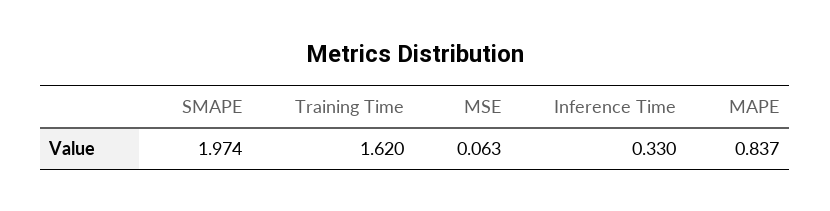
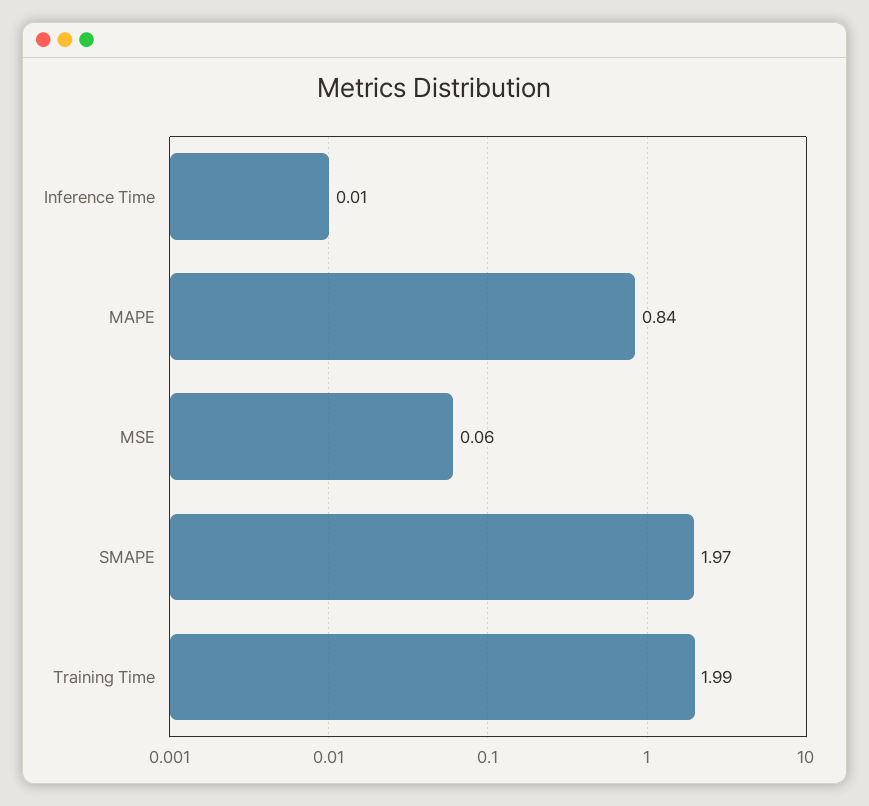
Training Time: 1.62 -> 1.99
Inference Time: 0.33 -> 0.01

